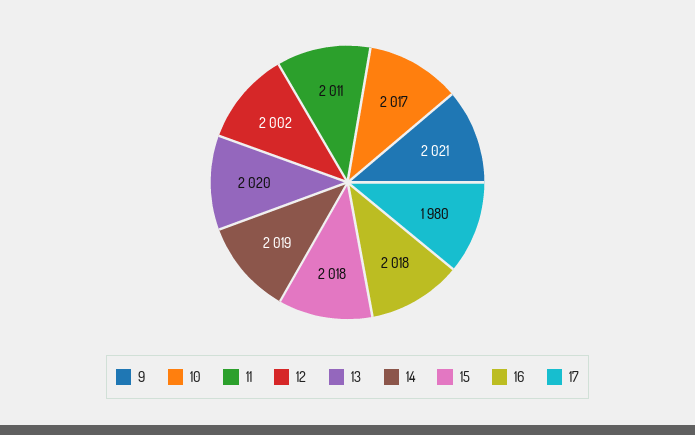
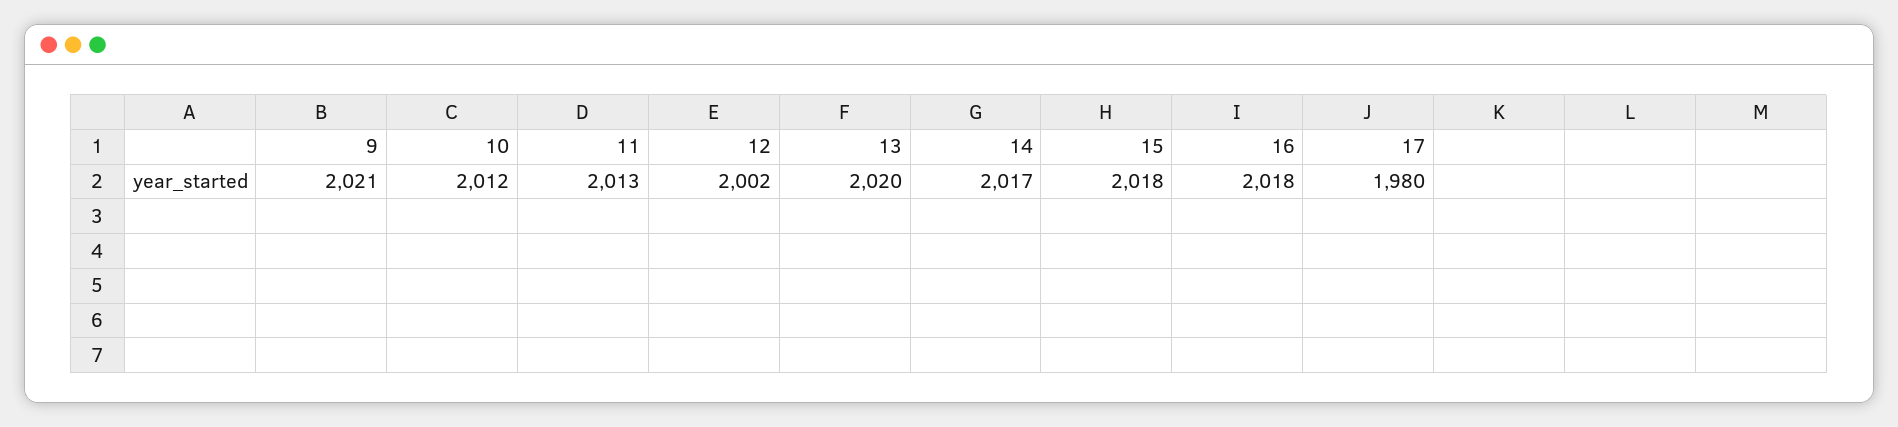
10: 2017 -> 2012
11: 2011 -> 2013
14: 2019 -> 2017

